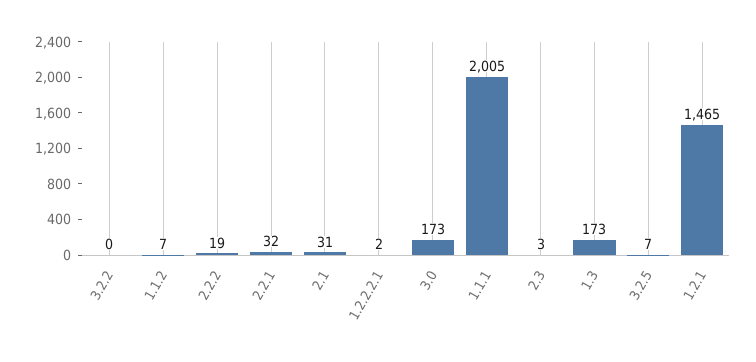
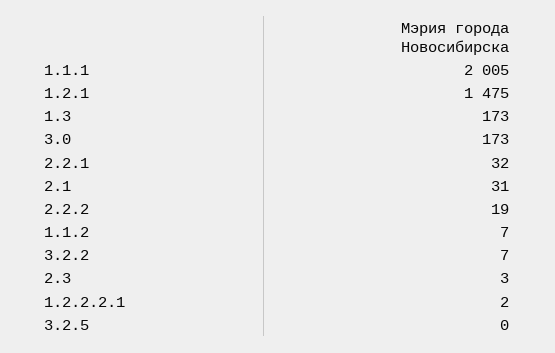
3.2.2: 0 -> 7
3.2.5: 7 -> 0
1.2.1: 1465 -> 1475

